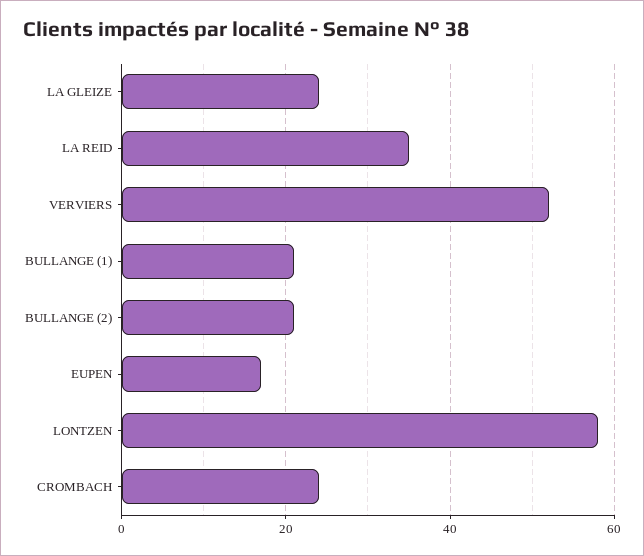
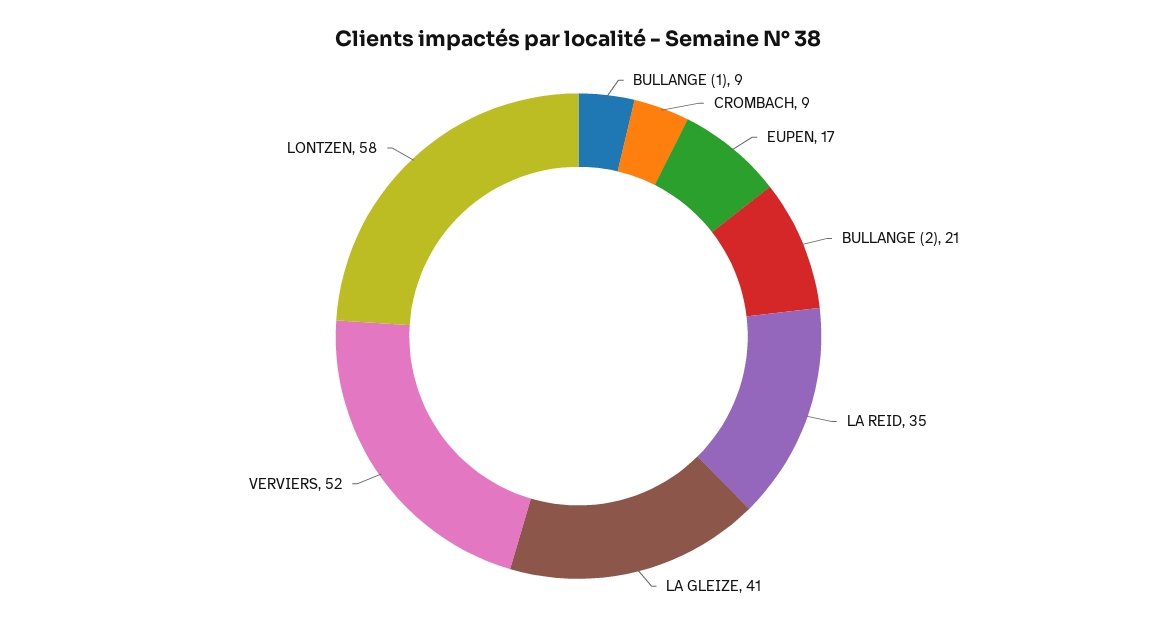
LA GLEIZE: 25 -> 41
BULLANGE (1): 20 -> 9
CROMBACH: 25 -> 9

